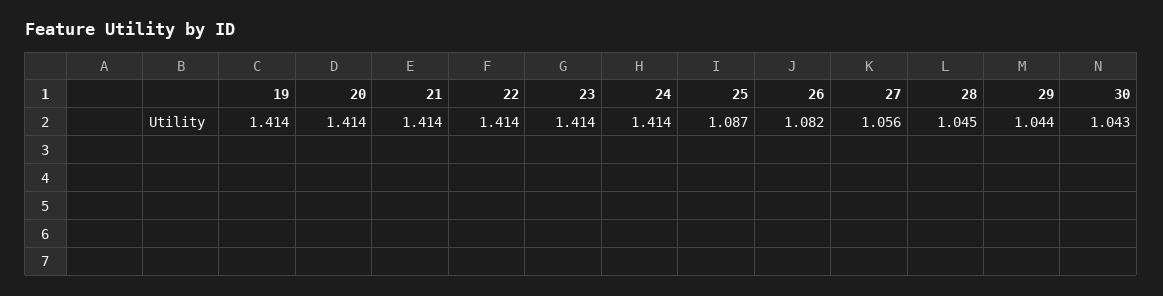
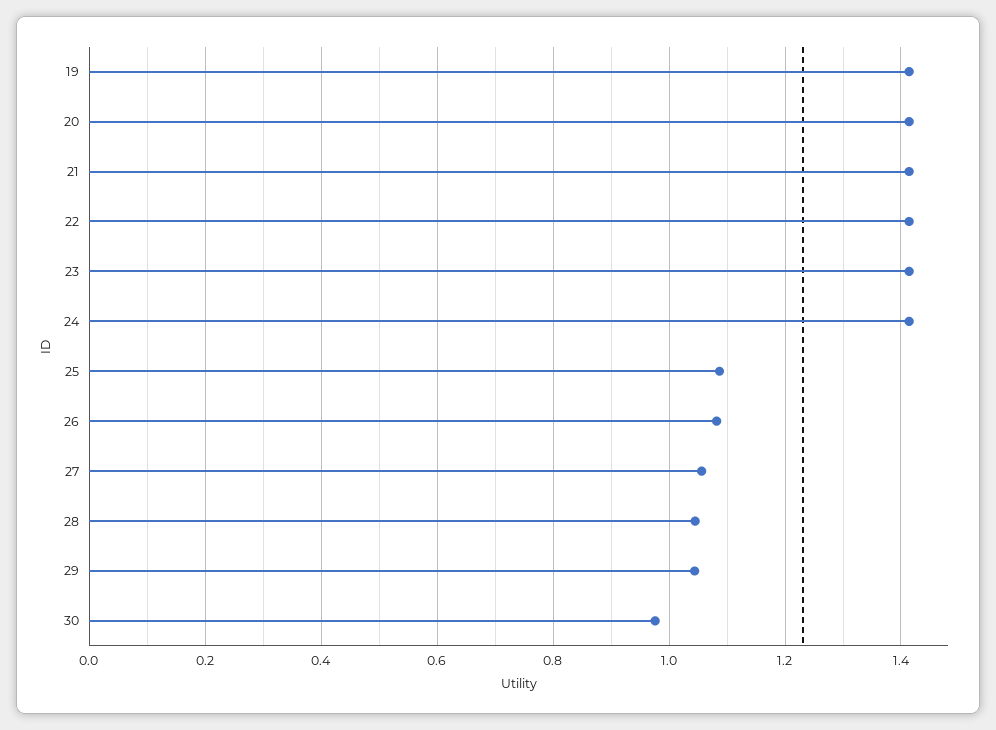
30: 1.043 -> 0.98

